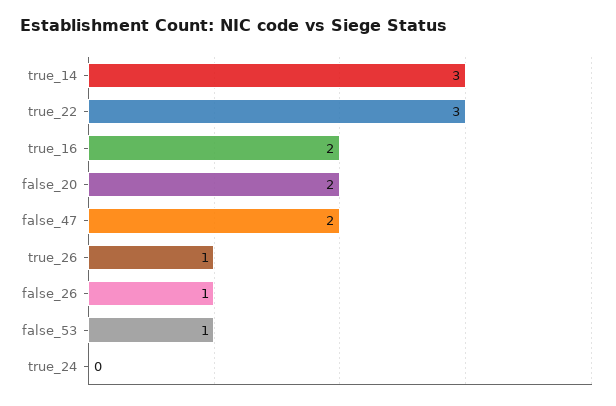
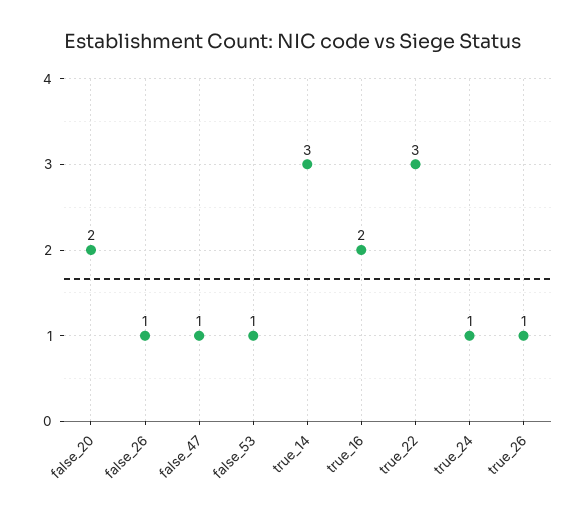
false_47: 2 -> 1
true_24: 0 -> 1

